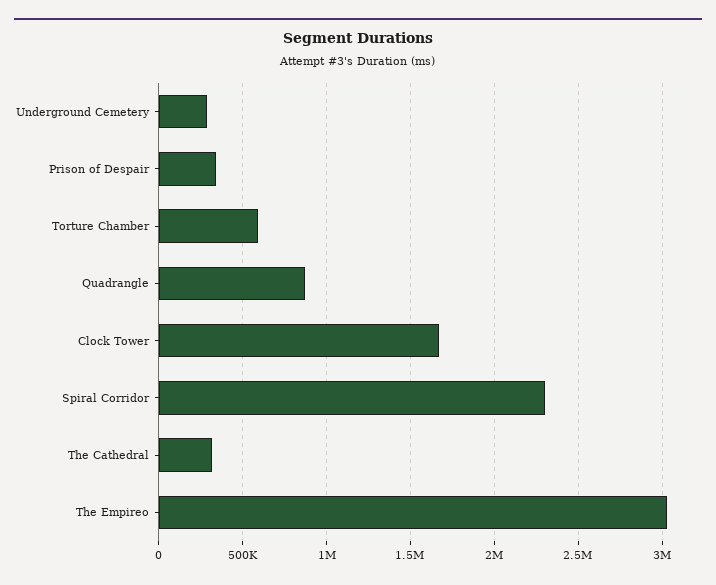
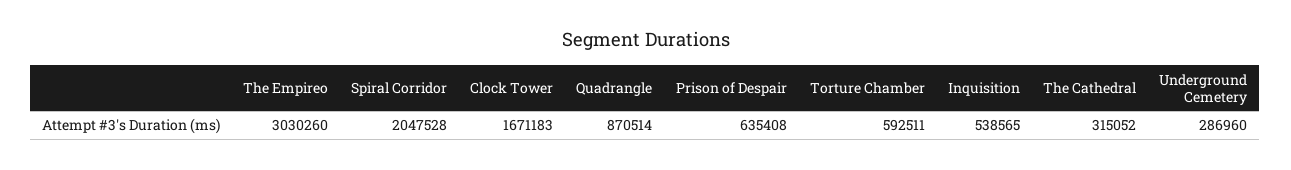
Prison of Despair: 350000 -> 635408
Spiral Corridor: 2300000 -> 2047528
Inquisition: none -> 538565

